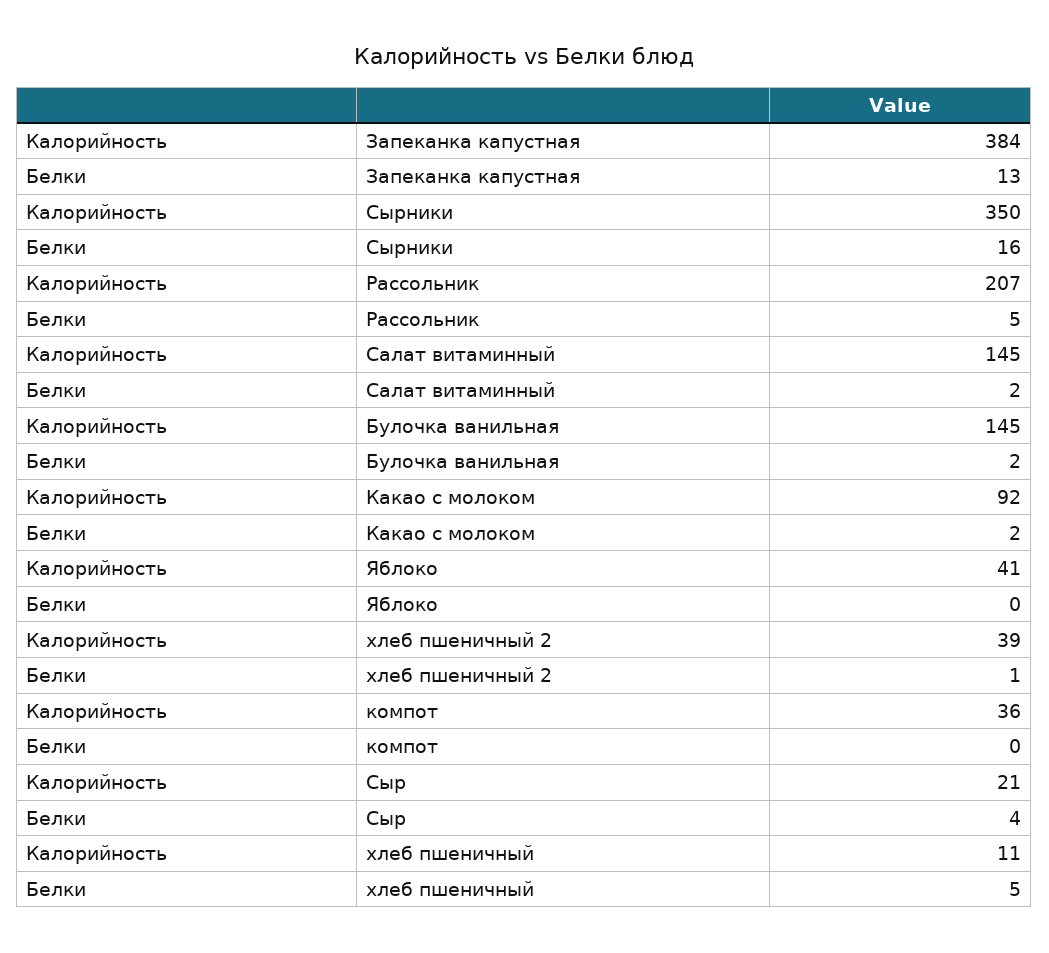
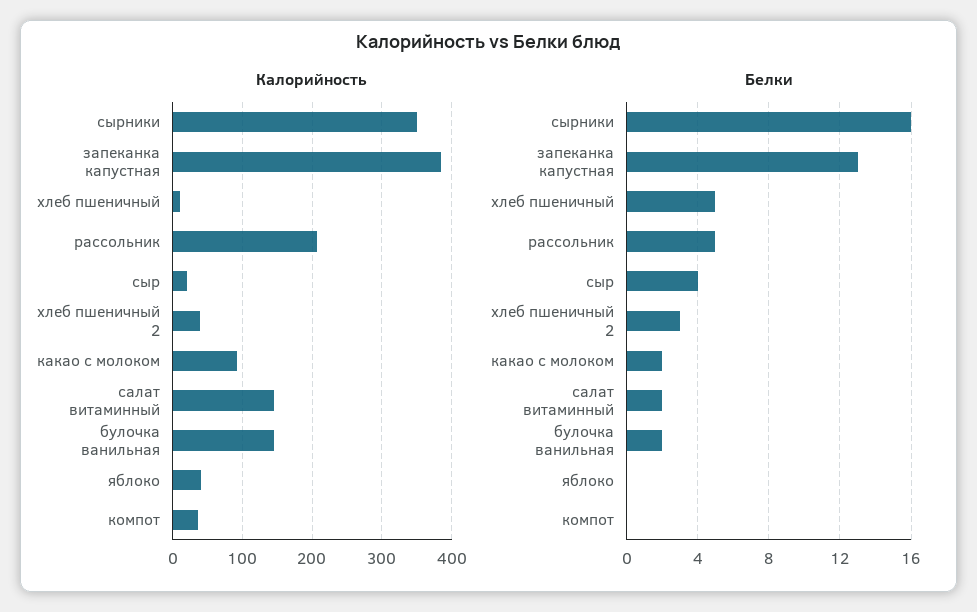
Белки, хлеб пшеничный 2: 1 -> 3

